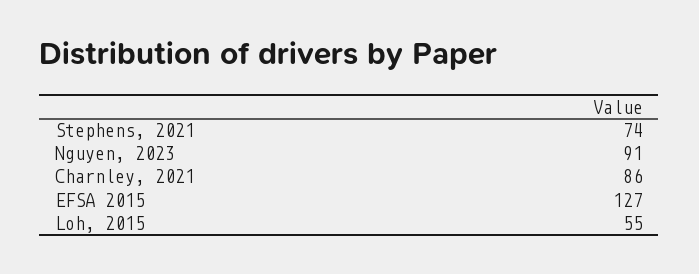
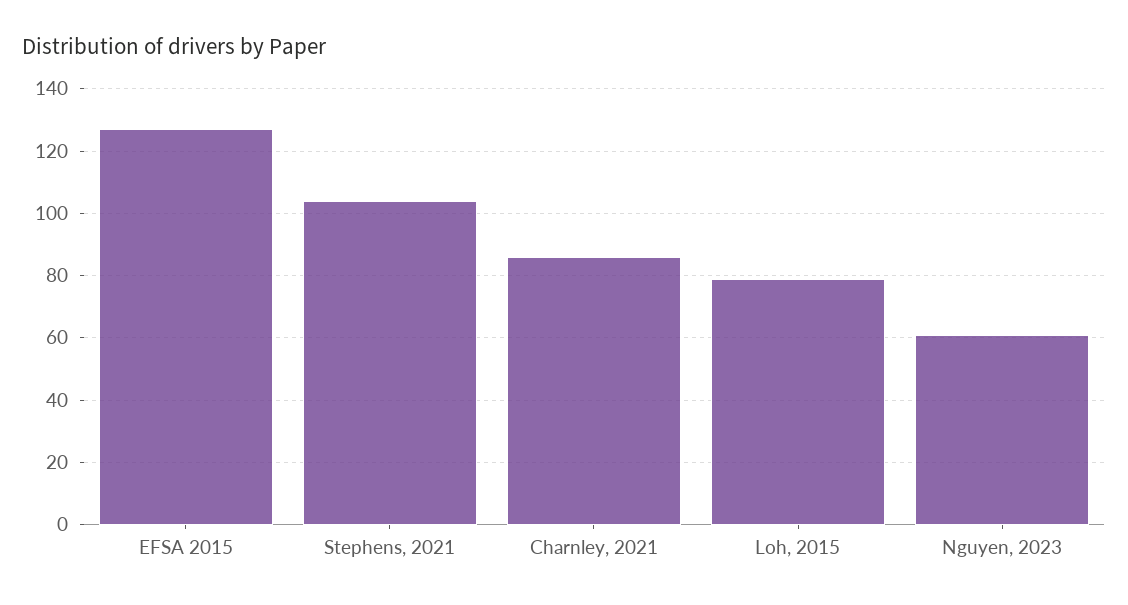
Stephens, 2021: 74 -> 105
Nguyen, 2023: 91 -> 60
Loh, 2015: 55 -> 80

